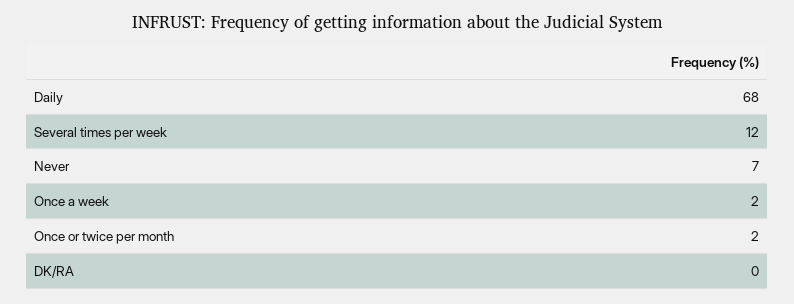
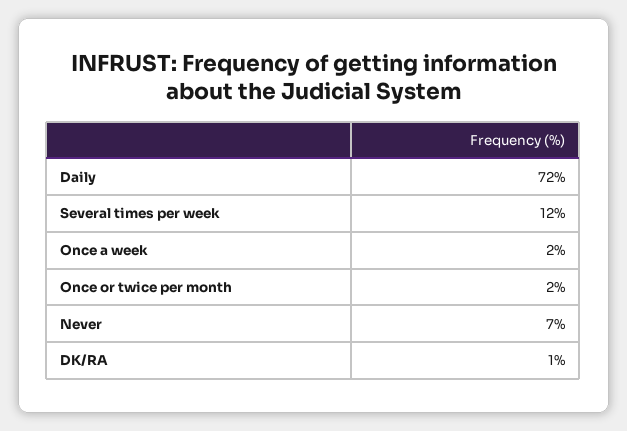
Daily: 68 -> 72
DK/RA: 0 -> 1

